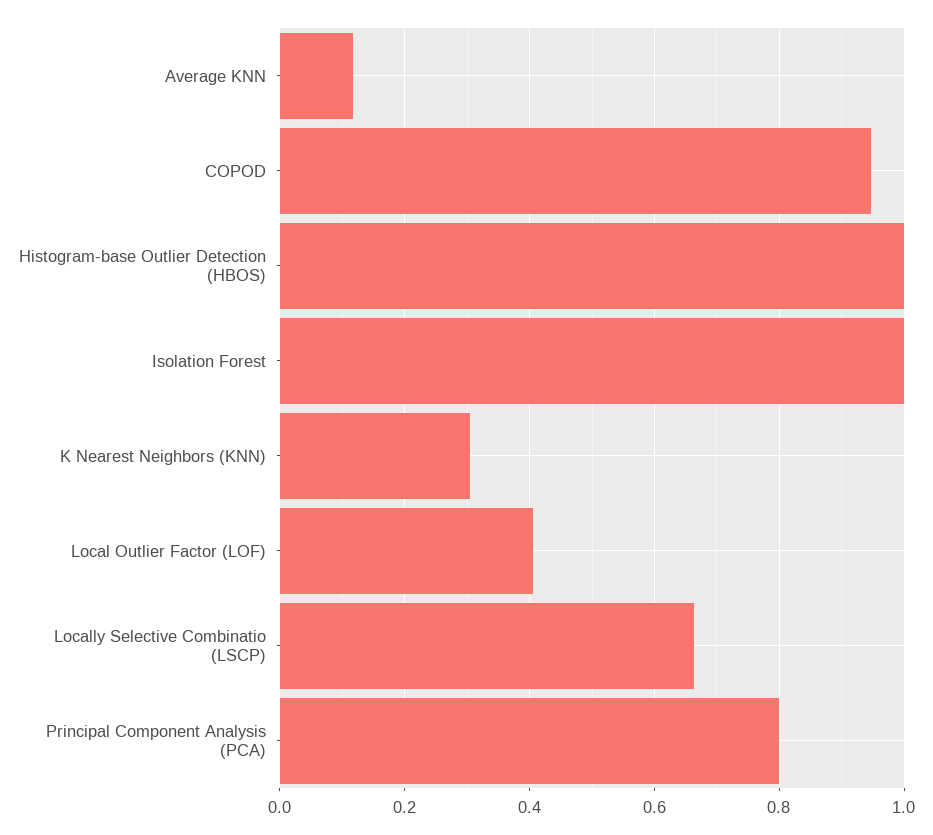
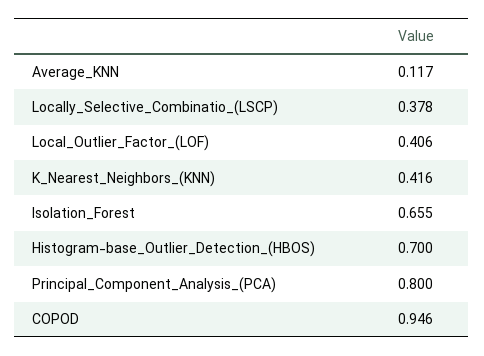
Histogram-base Outlier Detection (HBOS): 1 -> 0.7
Isolation Forest: 1 -> 0.655
K Nearest Neighbors (KNN): 0.3 -> 0.416
Locally Selective Combinatio (LSCP): 0.66 -> 0.378

